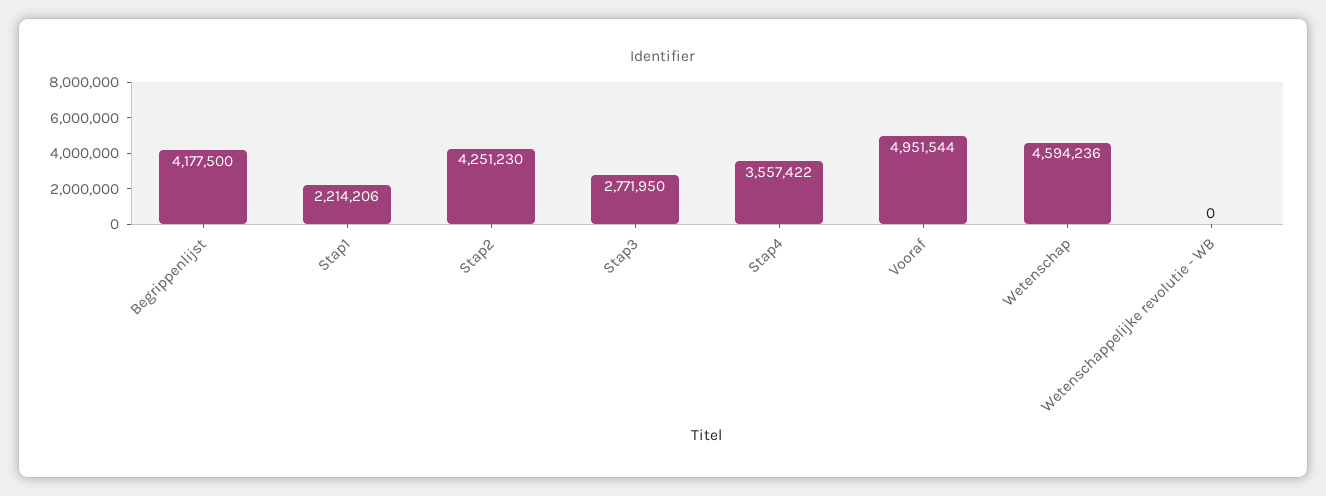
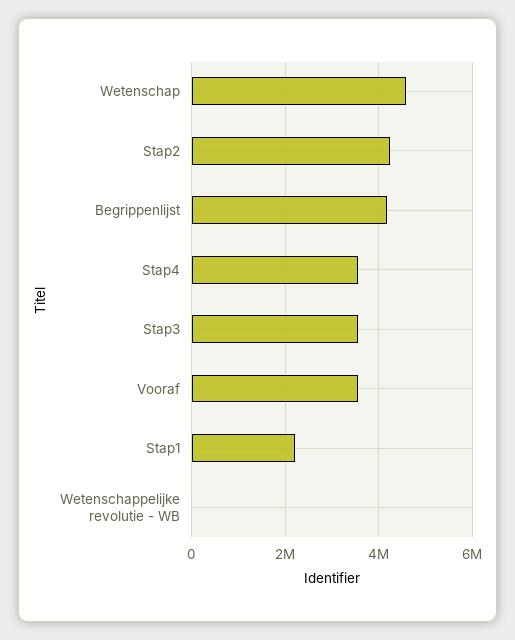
Stap3: 2771950 -> 3600000
Vooraf: 4951544 -> 3600000

